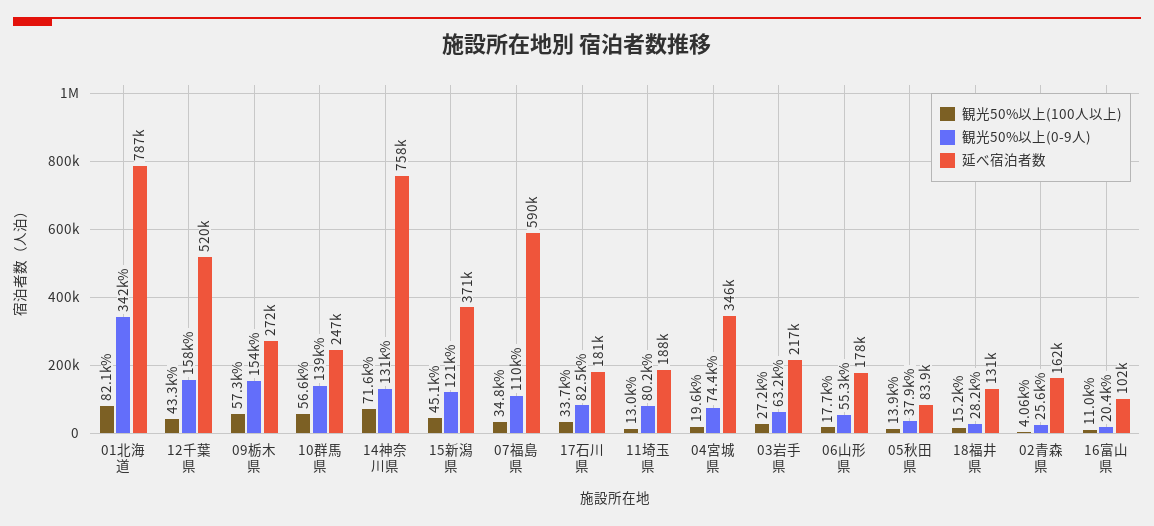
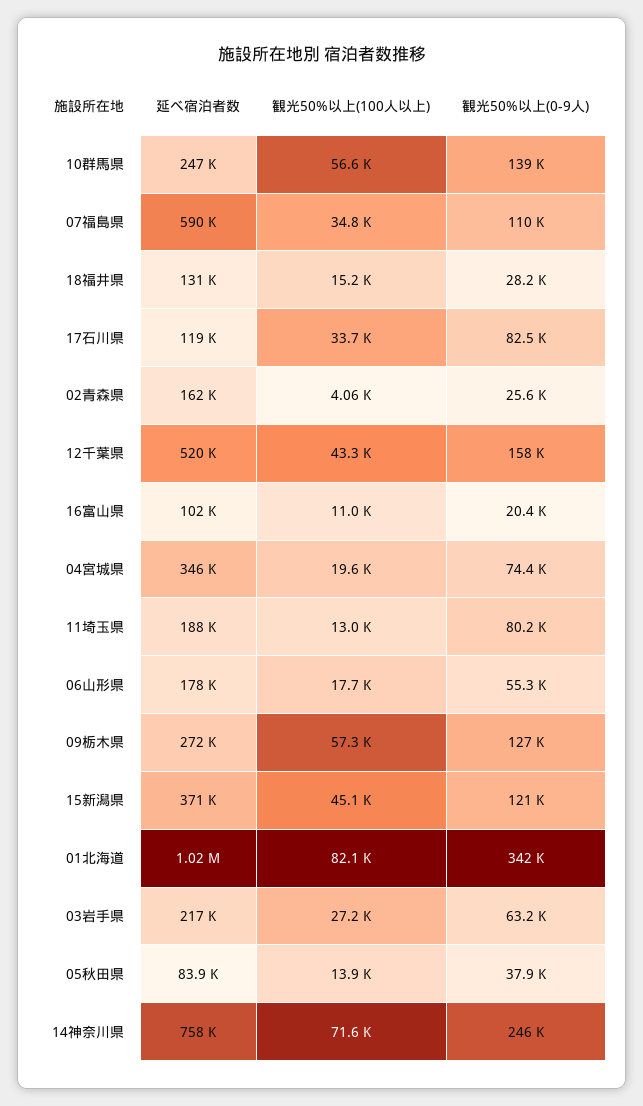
延べ宿泊者数, 01北海道: 787000 -> 1020000
観光50%以上(0-9人), 09栃木県: 154000 -> 127000
観光50%以上(0-9人), 14神奈川県: 131000 -> 246000
延べ宿泊者数, 17石川県: 181000 -> 119000

